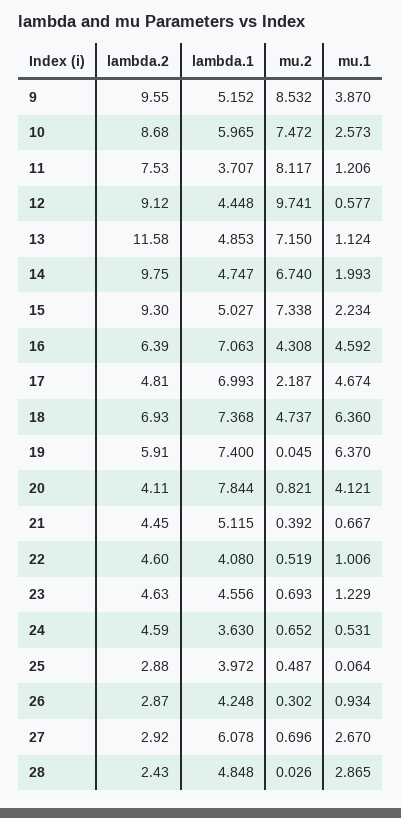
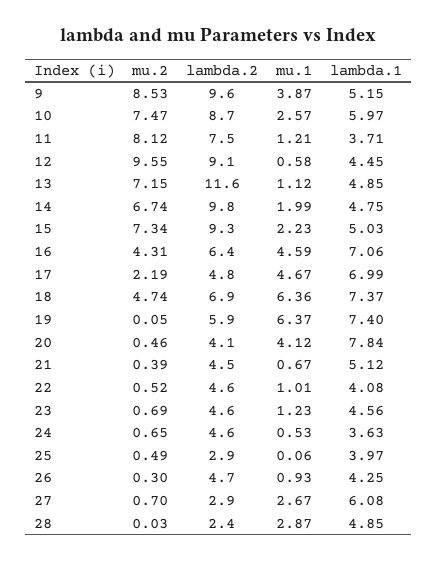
mu.2, 12: 9.741 -> 9.55
mu.2, 20: 0.821 -> 0.46
lambda.2, 26: 2.87 -> 4.7

